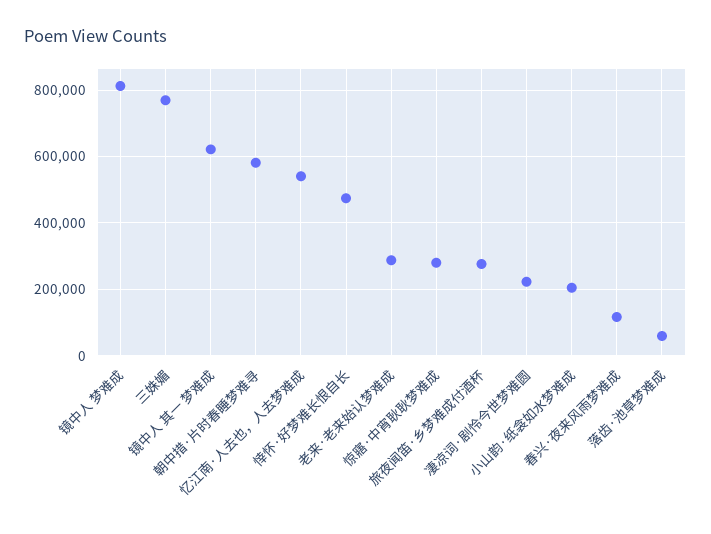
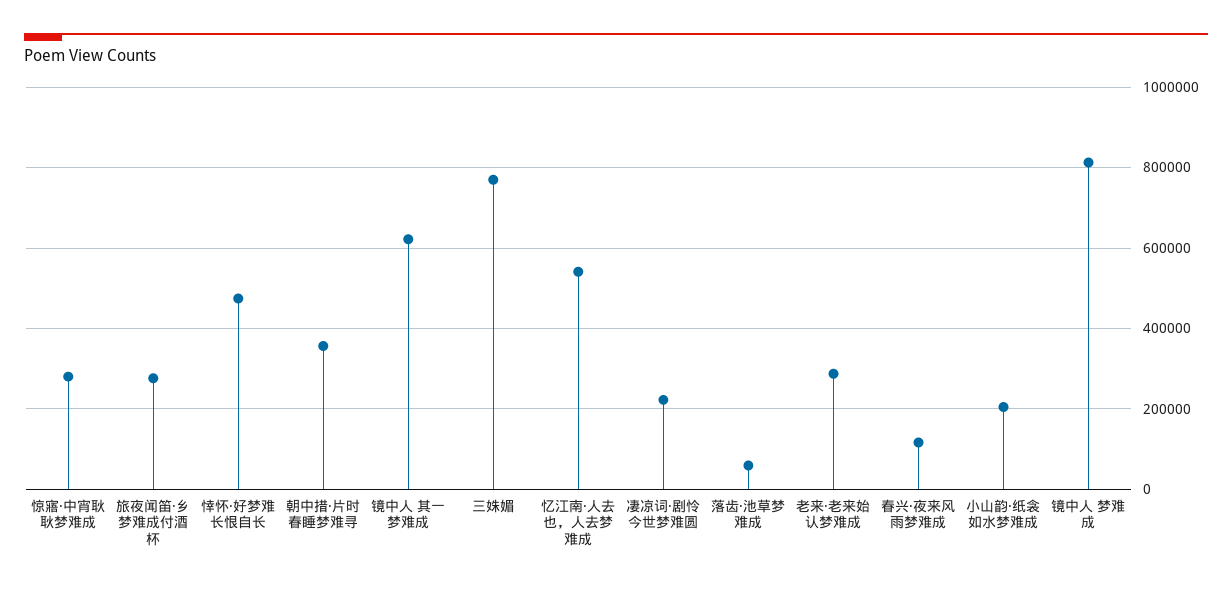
朝中措·片时春睡梦难寻: 580000 -> 360000

